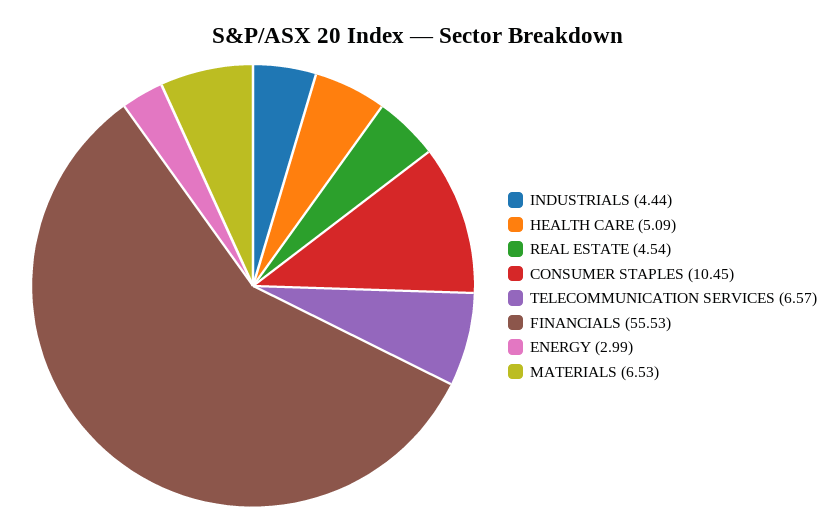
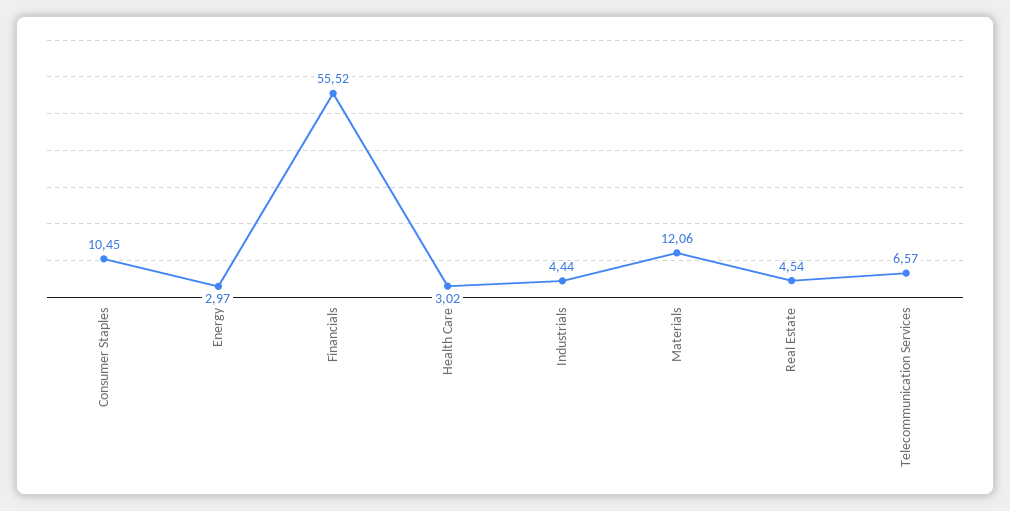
HEALTH CARE: 5.09 -> 3.02
FINANCIALS: 55.53 -> 55.52
ENERGY: 2.99 -> 2.97
MATERIALS: 6.53 -> 12.06

